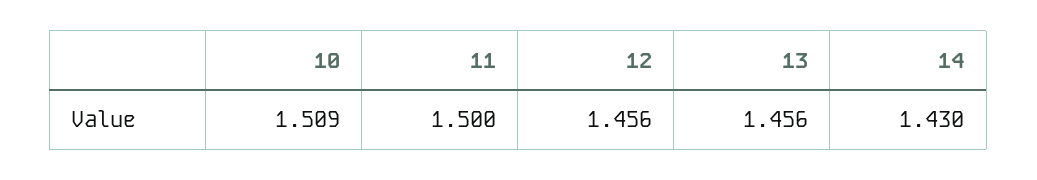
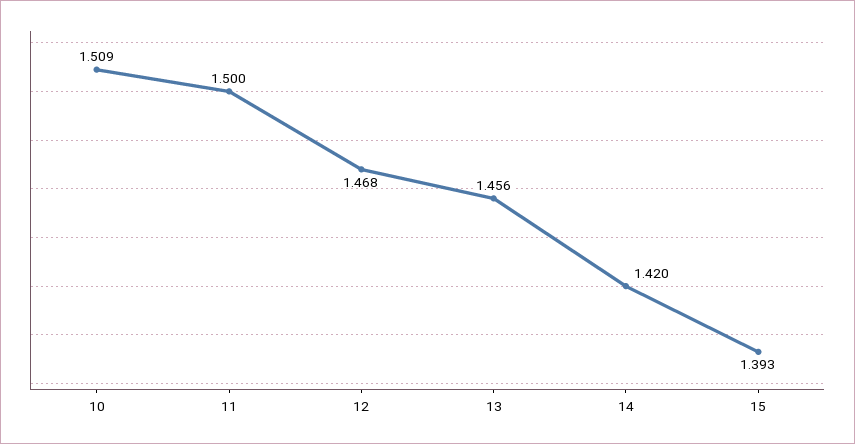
12: 1.456 -> 1.468
14: 1.43 -> 1.42
15: none -> 1.393

